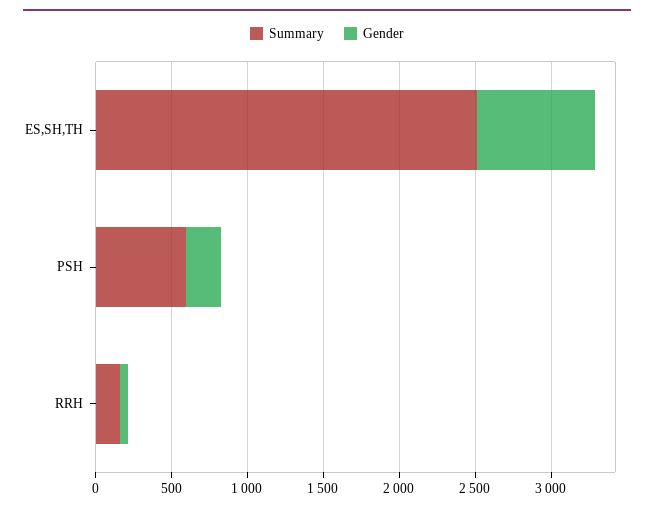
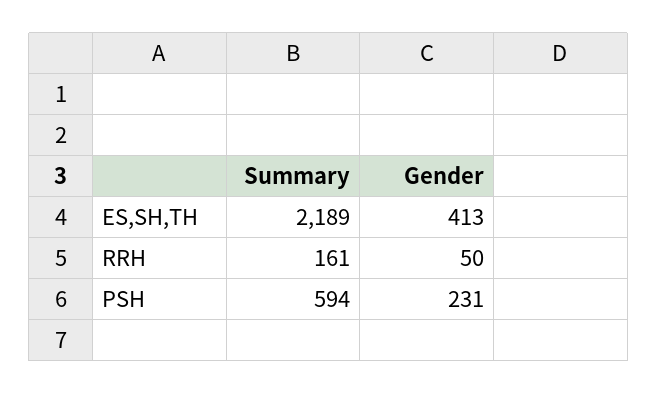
Summary, ES,SH,TH: 2500 -> 2189
Gender, ES,SH,TH: 800 -> 413

